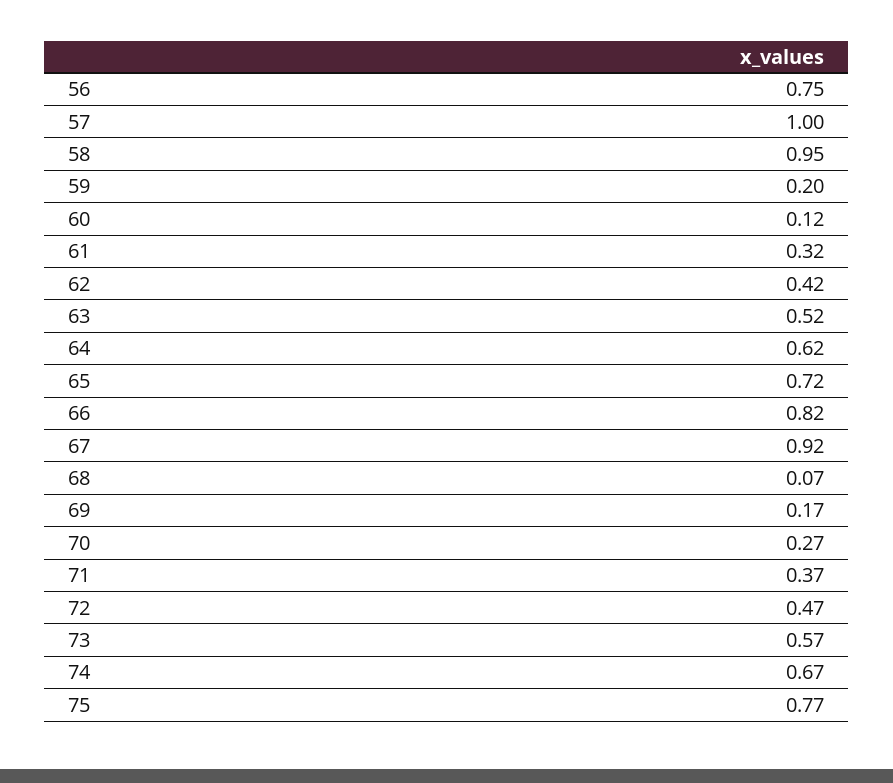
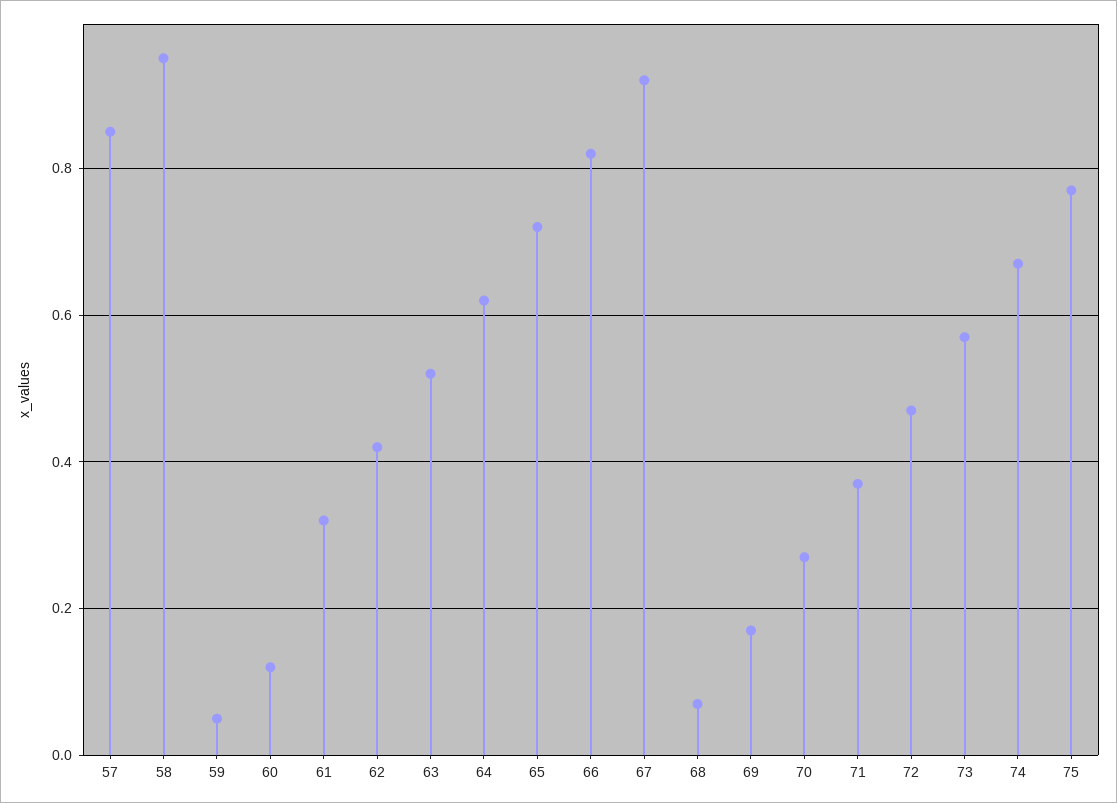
56: 0.75 -> none
57: 1 -> 0.85
59: 0.2 -> 0.05

